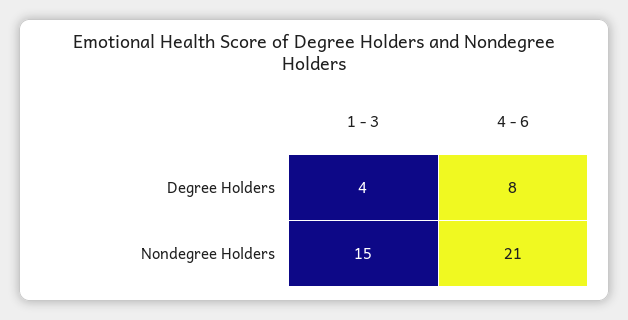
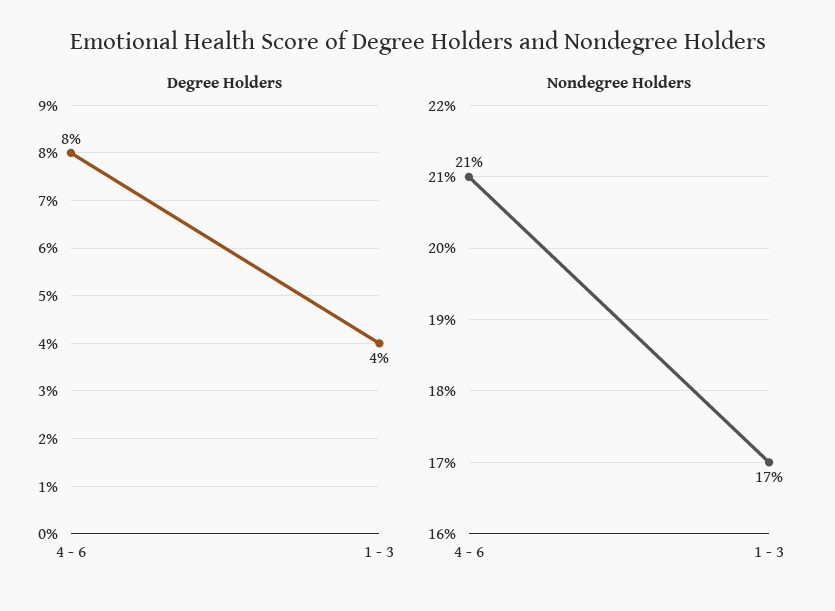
Nondegree Holders, 1 - 3: 15 -> 17

